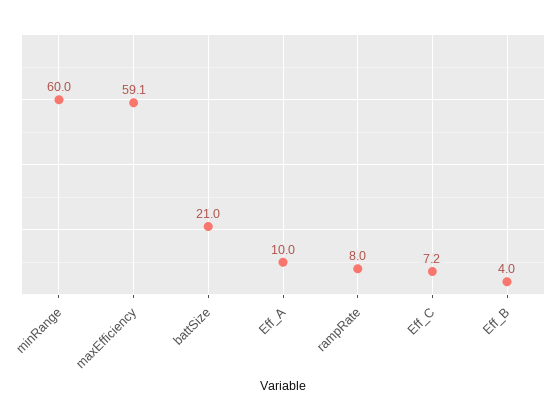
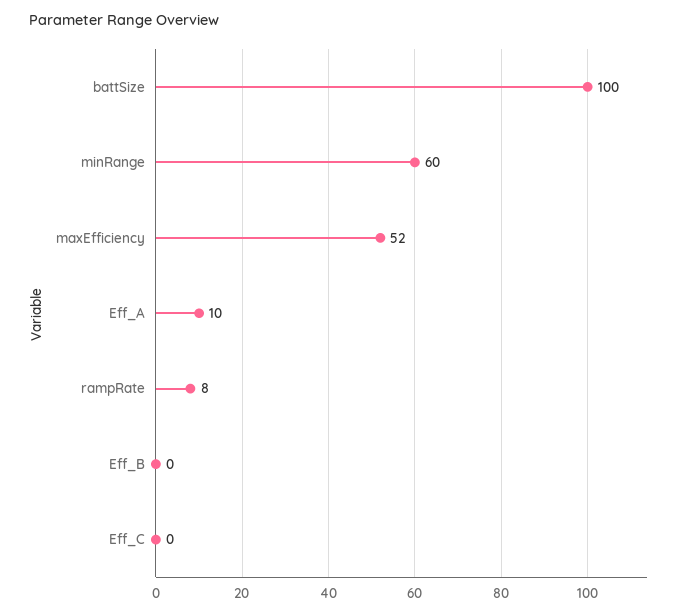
maxEfficiency: 59.1 -> 52
battSize: 21 -> 100
Eff_C: 7.2 -> 0
Eff_B: 4 -> 0

